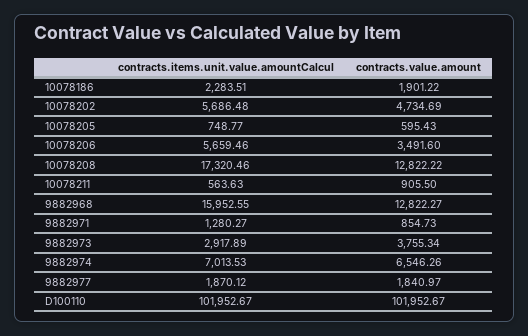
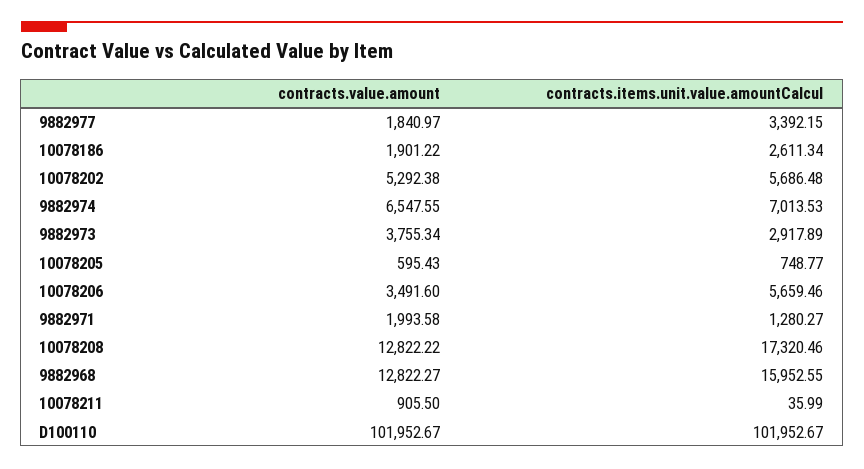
contracts.items.unit.value.amountCalcul, 10078186: 2283.51 -> 2611.34
contracts.value.amount, 10078202: 4734.69 -> 5292.38
contracts.items.unit.value.amountCalcul, 10078211: 563.63 -> 35.99
contracts.value.amount, 9882971: 854.73 -> 1993.58
contracts.value.amount, 9882974: 6546.26 -> 6547.55
contracts.items.unit.value.amountCalcul, 9882977: 1870.12 -> 3392.15

